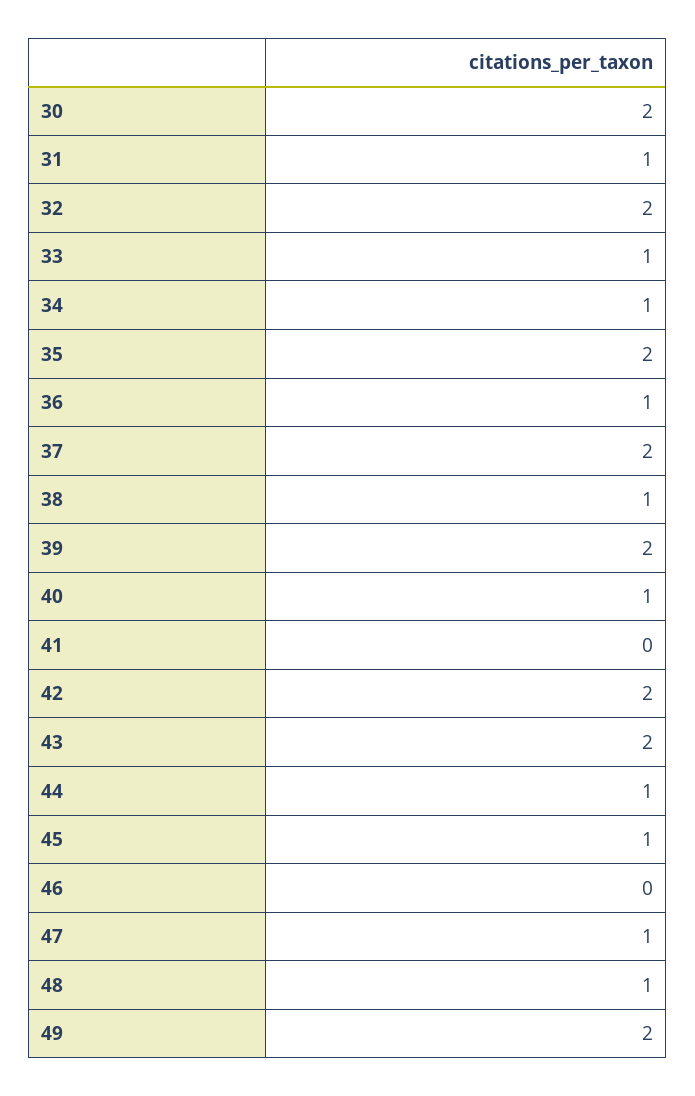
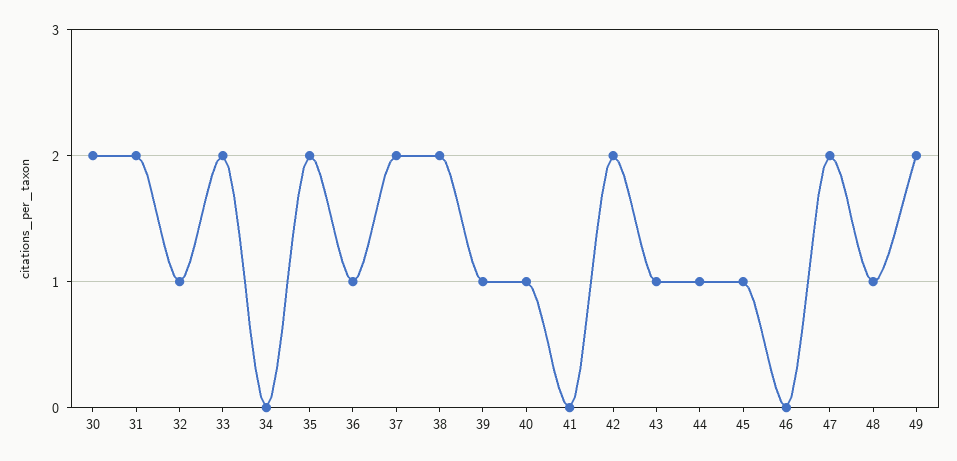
31: 1 -> 2
32: 2 -> 1
33: 1 -> 2
34: 1 -> 0
38: 1 -> 2
39: 2 -> 1
43: 2 -> 1
47: 1 -> 2

